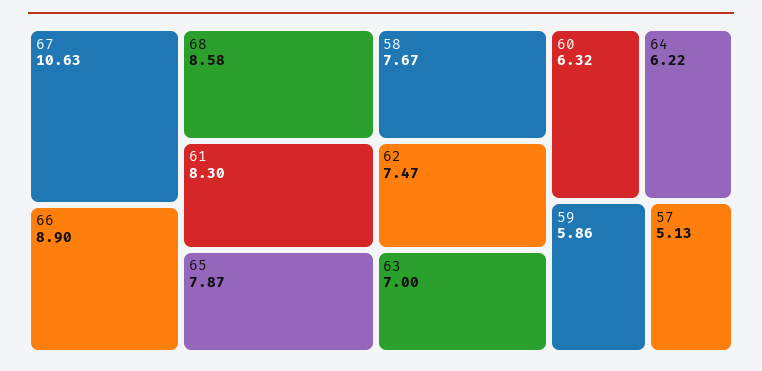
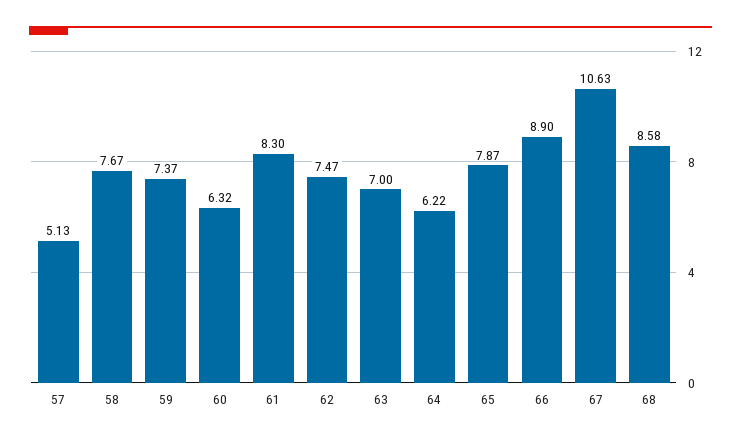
59: 5.86 -> 7.37

